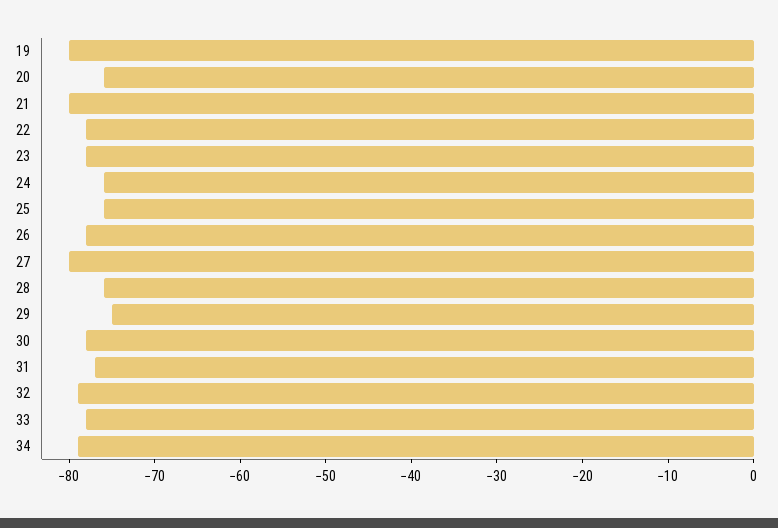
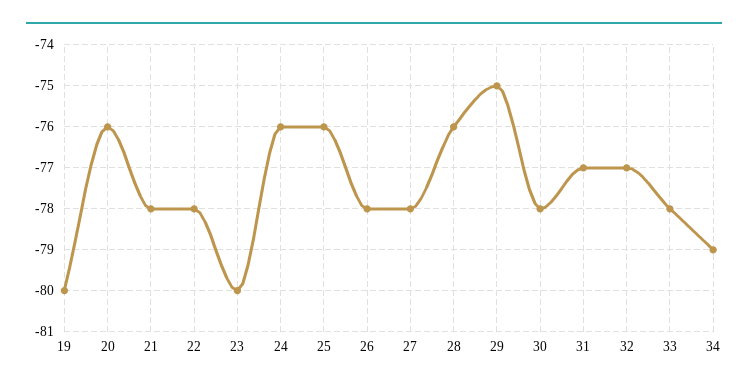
21: -80 -> -78
23: -78 -> -80
27: -80 -> -78
32: -79 -> -77

